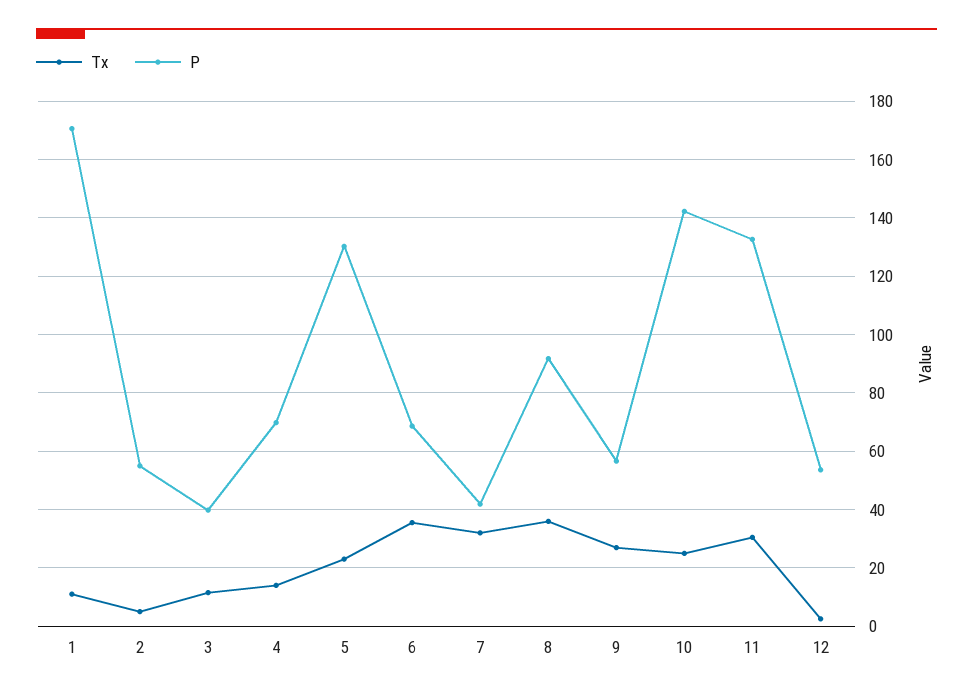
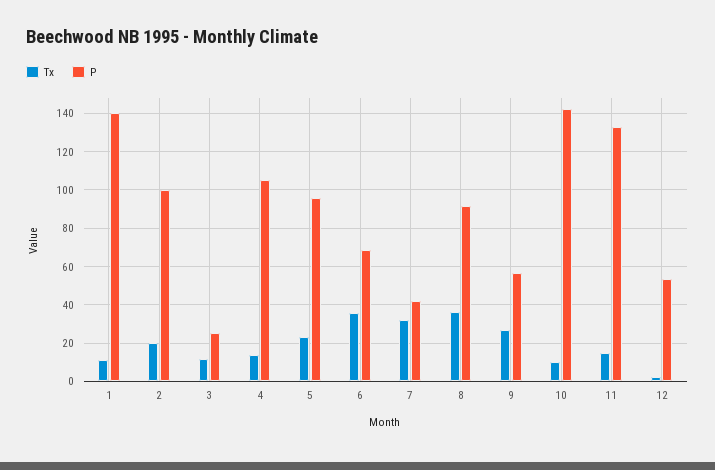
P, 1: 170 -> 140
Tx, 2: 5 -> 20
P, 2: 55 -> 100
P, 3: 40 -> 25
P, 4: 70 -> 105
P, 5: 130 -> 95
Tx, 10: 25 -> 10
Tx, 11: 30 -> 15

